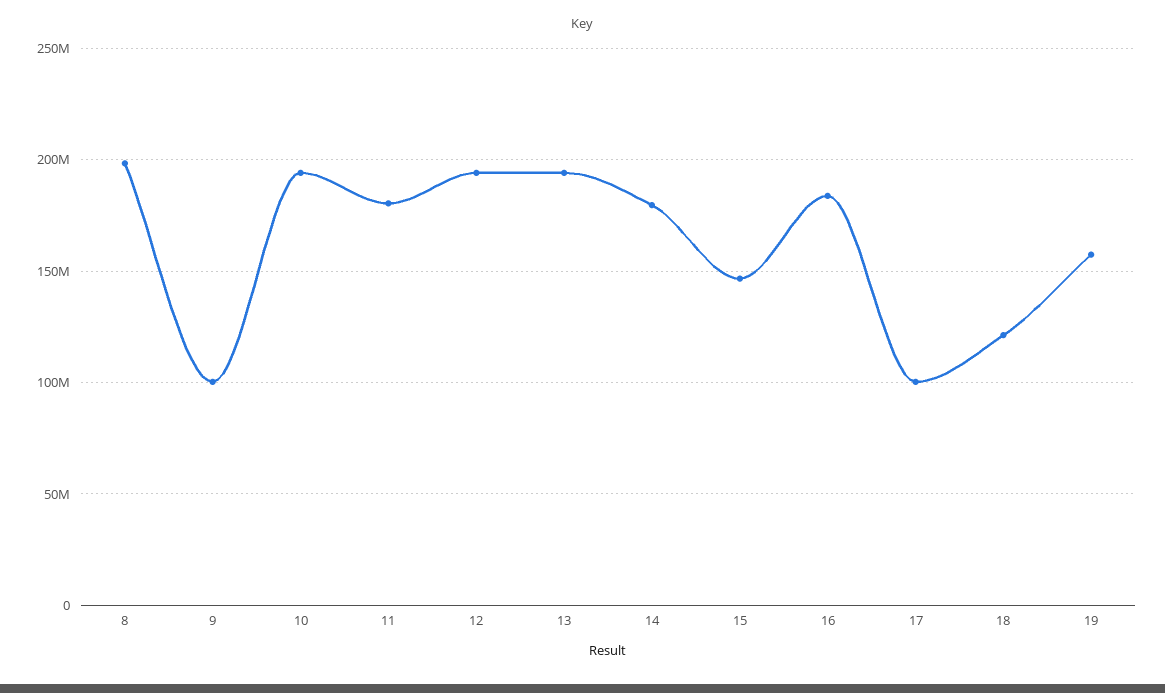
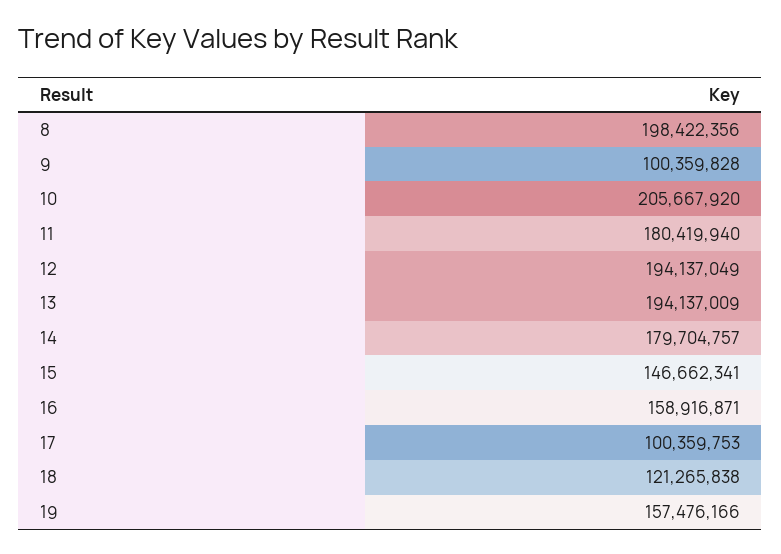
10: 195000000 -> 205667920
16: 185000000 -> 158916871

